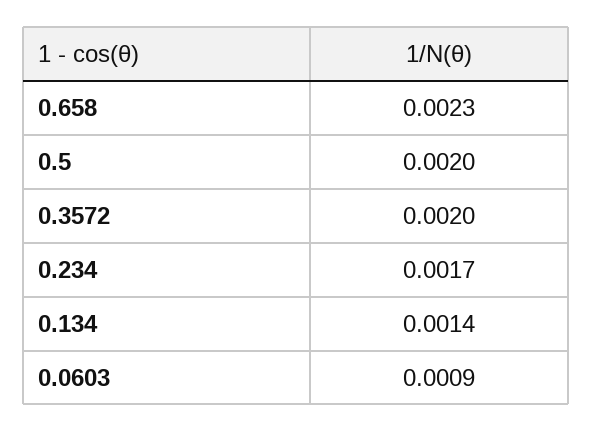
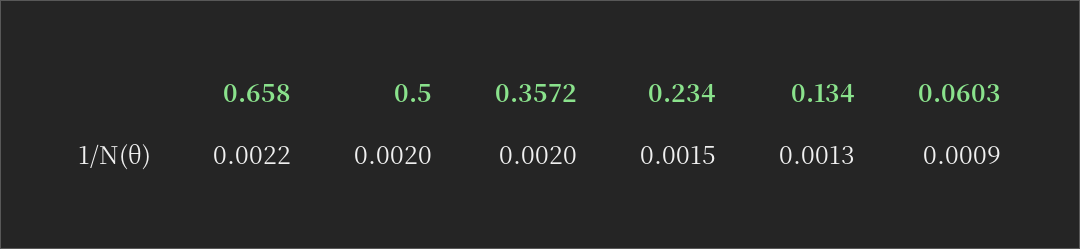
0.658: 0.0023 -> 0.0022
0.234: 0.0017 -> 0.0015
0.134: 0.0014 -> 0.0013

